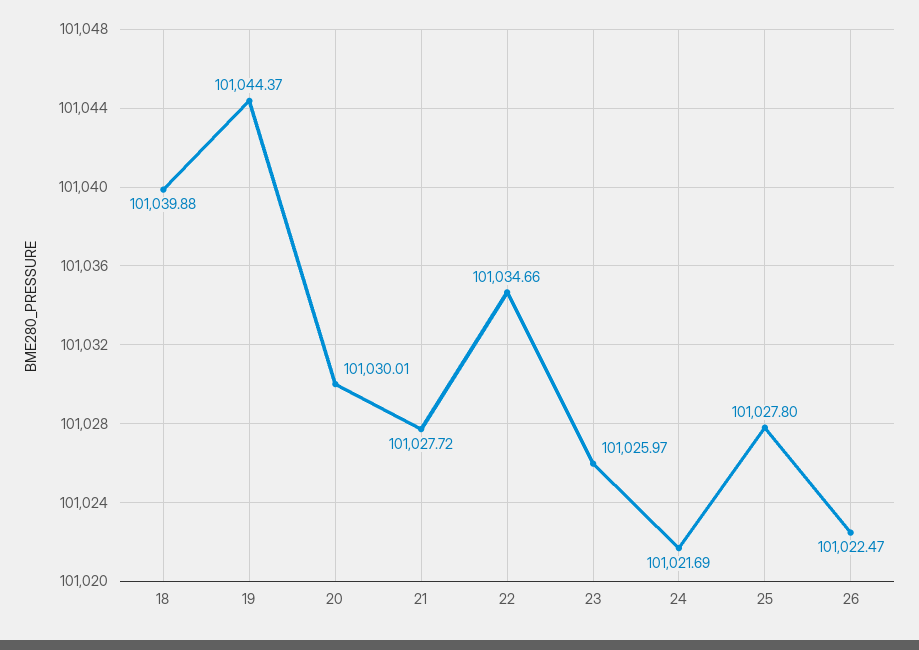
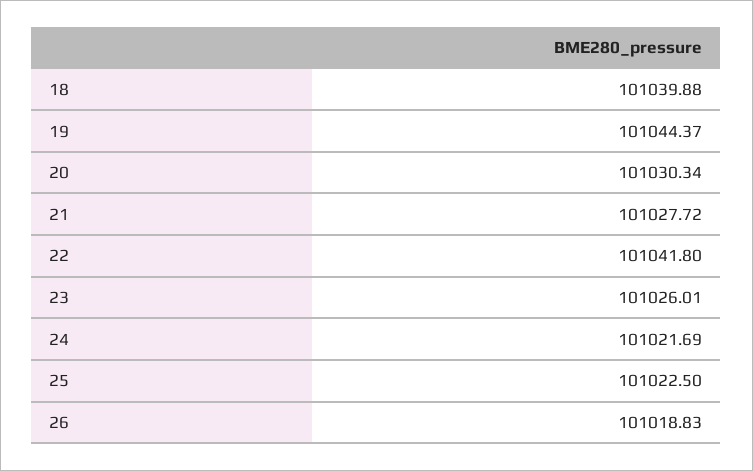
20: 101030.01 -> 101030.34
22: 101034.66 -> 101041.8
23: 101025.97 -> 101026.01
25: 101027.8 -> 101022.5
26: 101022.47 -> 101018.83

